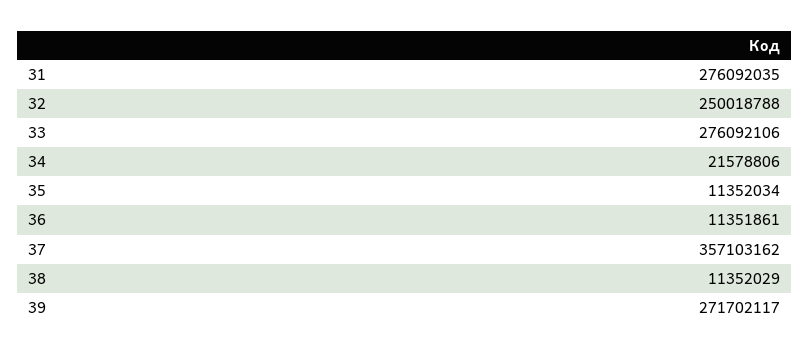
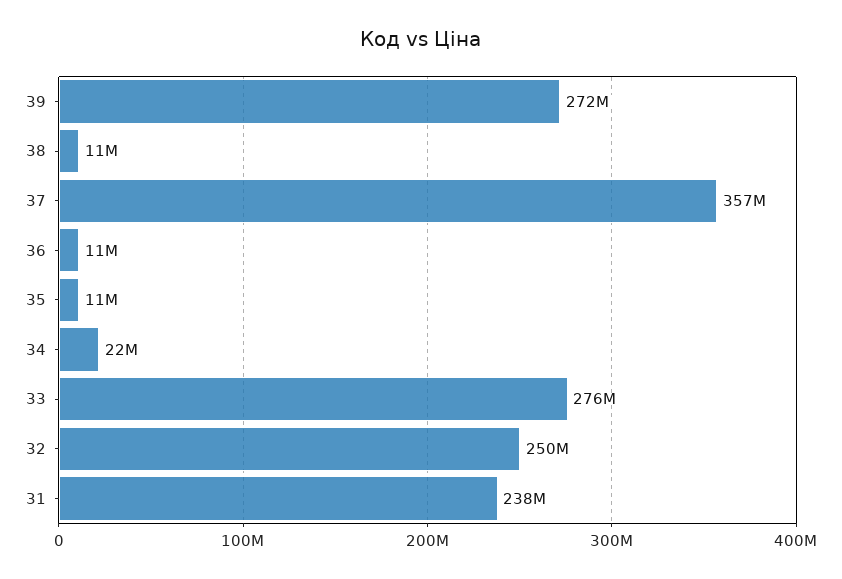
31: 276092035 -> 238000000

